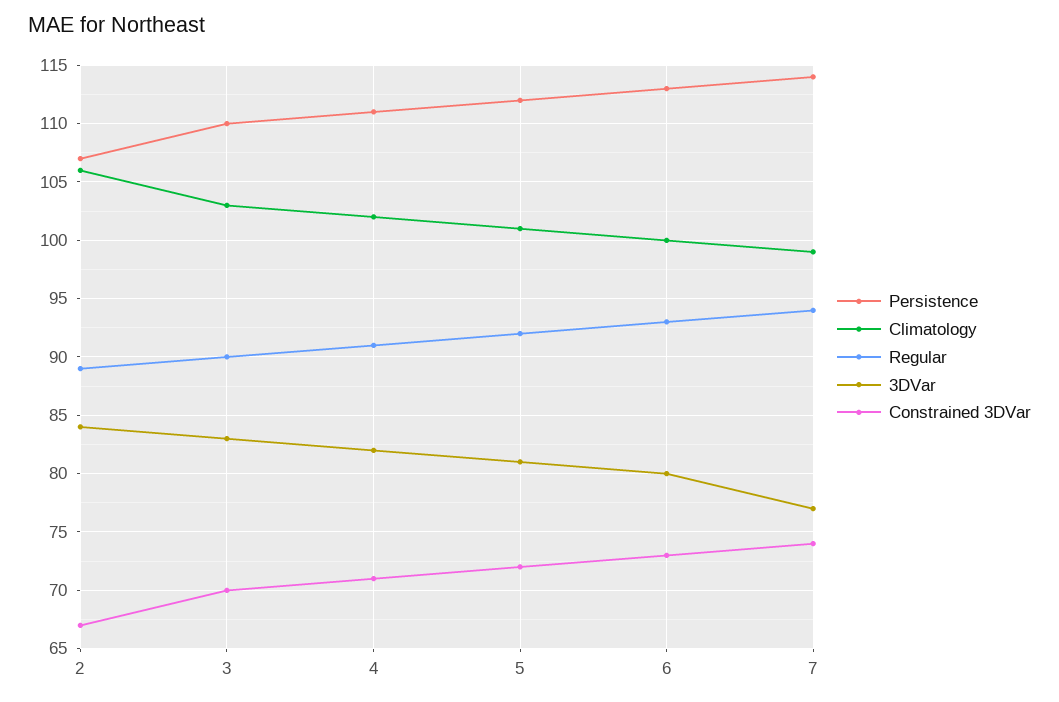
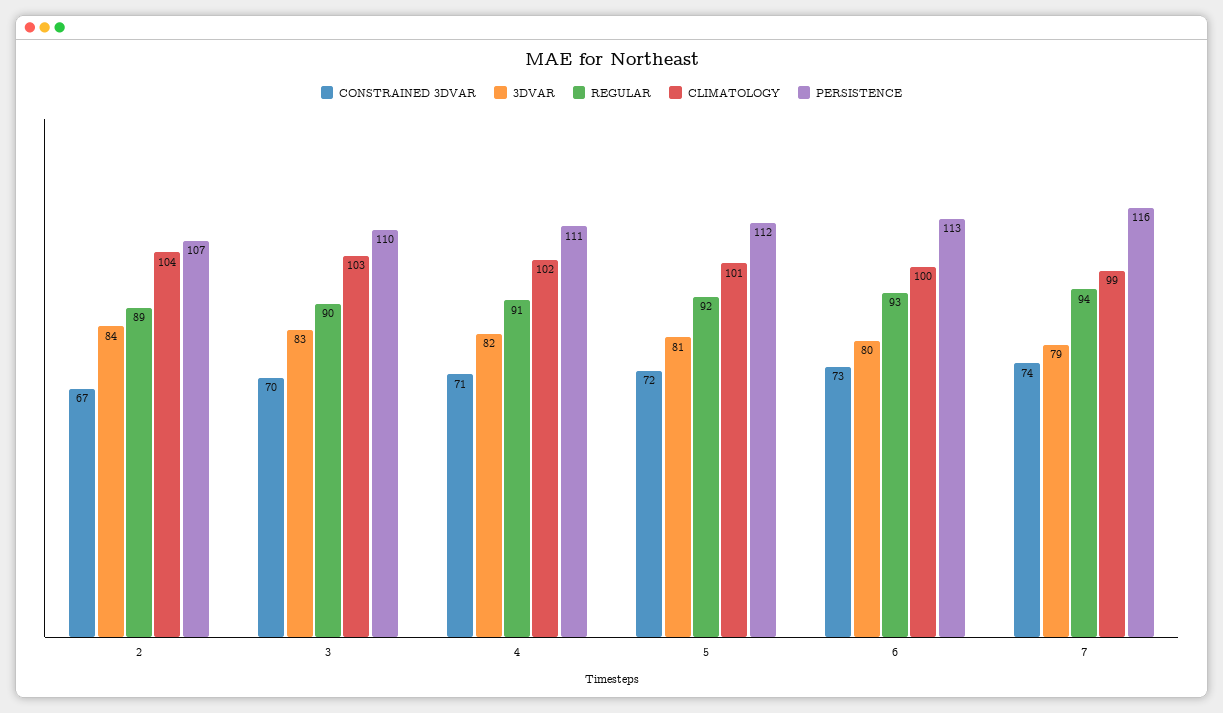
Climatology, 2: 106 -> 104
Persistence, 7: 114 -> 116
3DVar, 7: 77 -> 79

